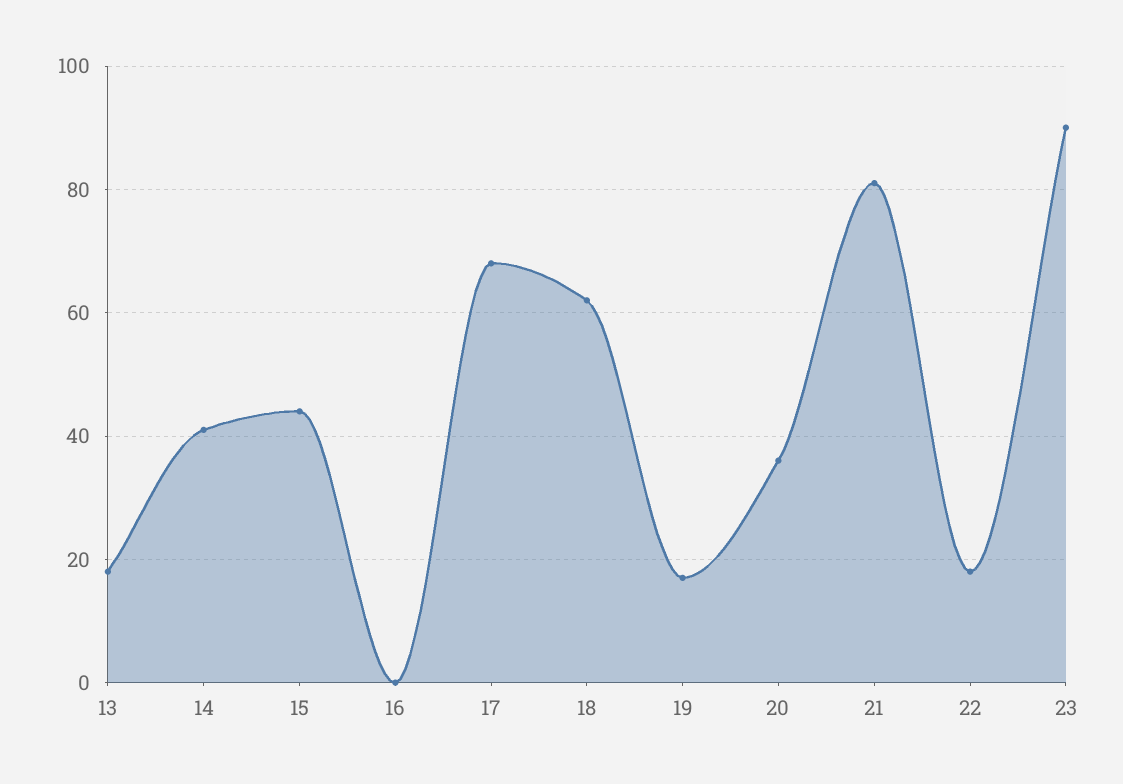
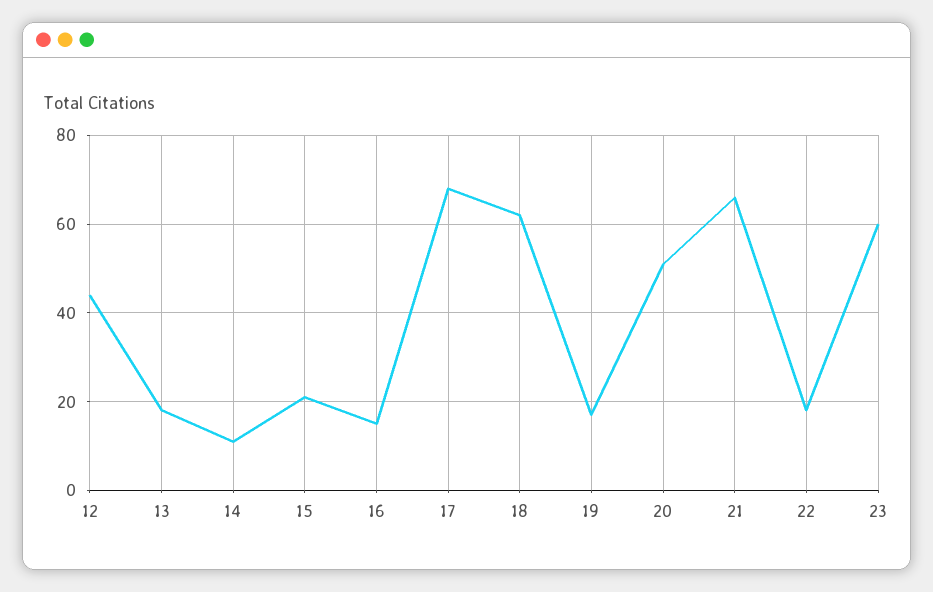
14: 40 -> 10
15: 45 -> 20
16: 0 -> 15
20: 35 -> 50
21: 80 -> 65
23: 90 -> 60
12: none -> 45

